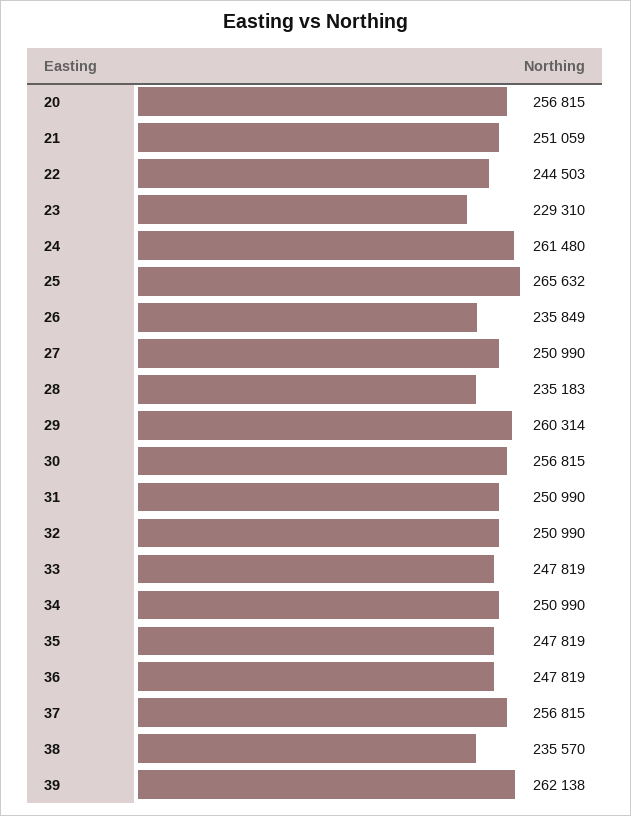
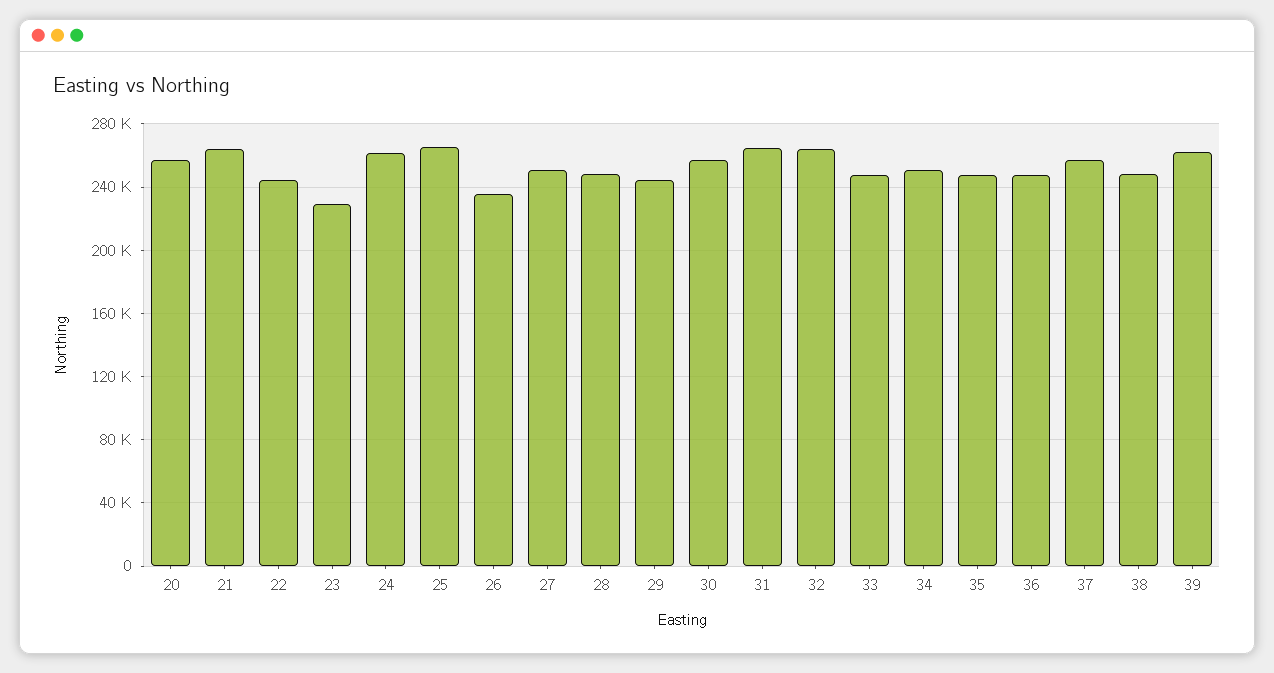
21: 251059 -> 265000
28: 235183 -> 250000
29: 260314 -> 245000
31: 250990 -> 265000
32: 250990 -> 265000
38: 235570 -> 250000

